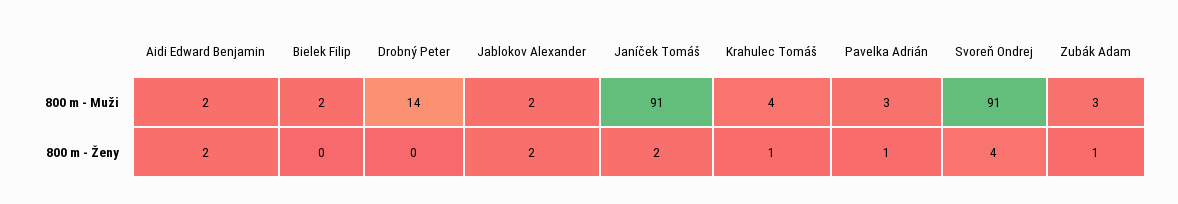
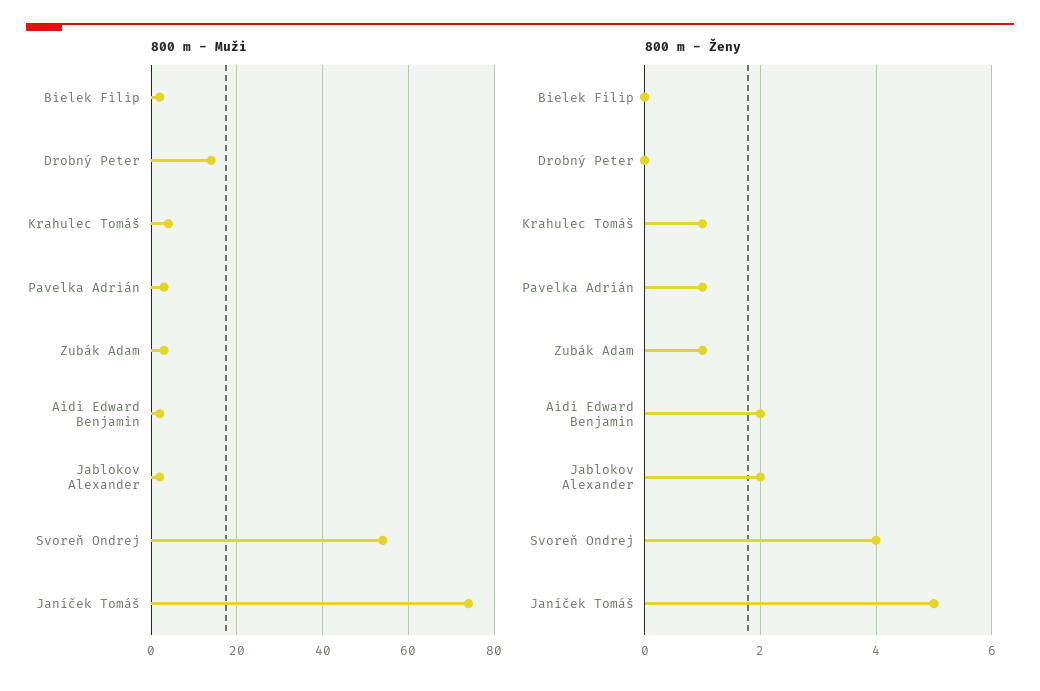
800 m - Muži, Janíček Tomáš: 91 -> 75
800 m - Muži, Svoreň Ondrej: 91 -> 55
800 m - Ženy, Janíček Tomáš: 2 -> 5

